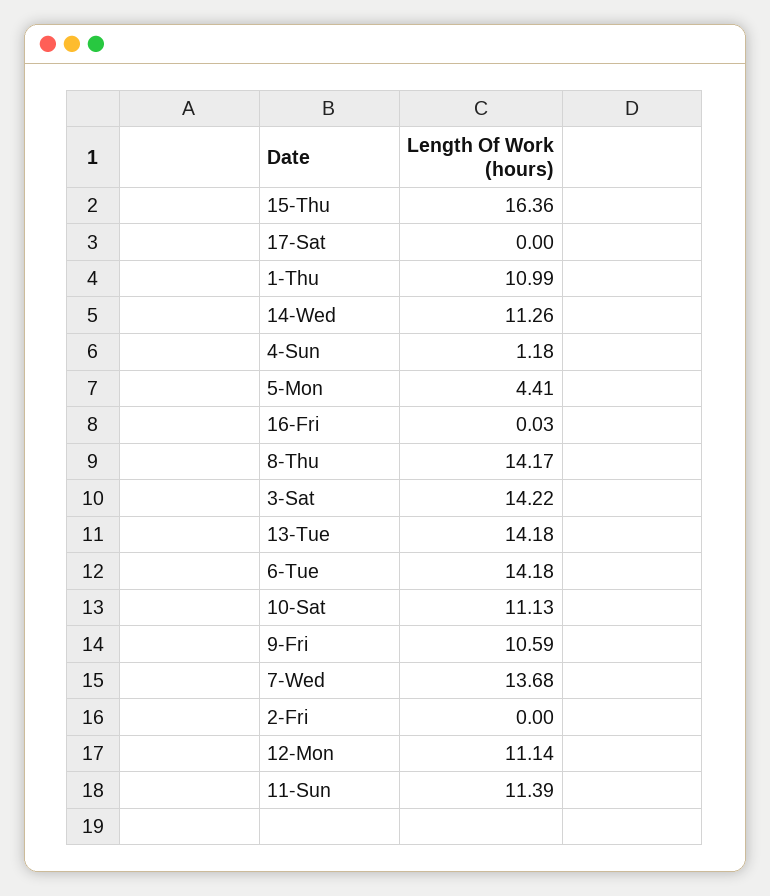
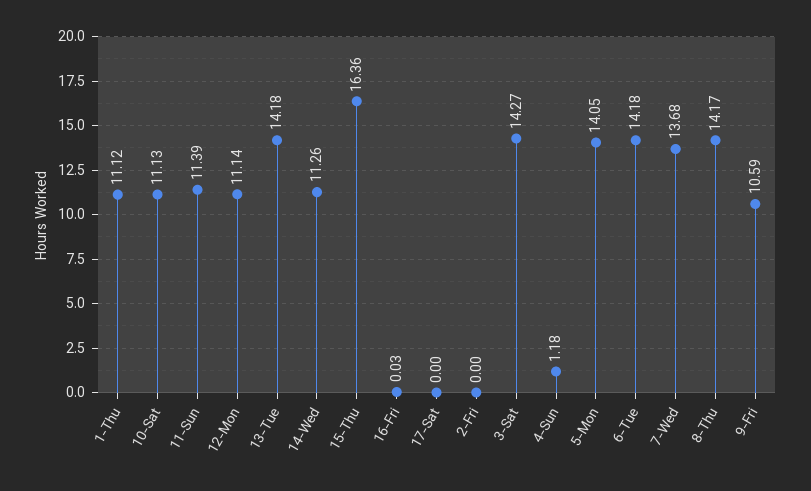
1-Thu: 10.99 -> 11.12
5-Mon: 4.41 -> 14.05
3-Sat: 14.22 -> 14.27

